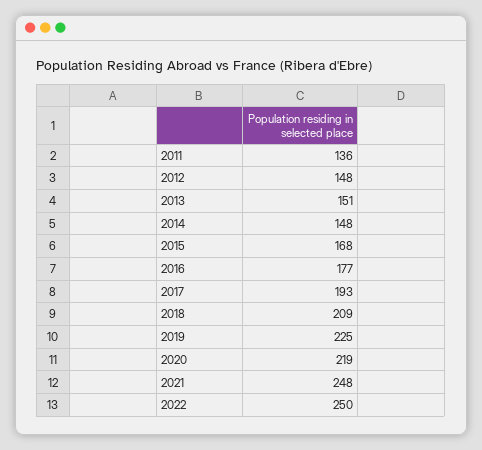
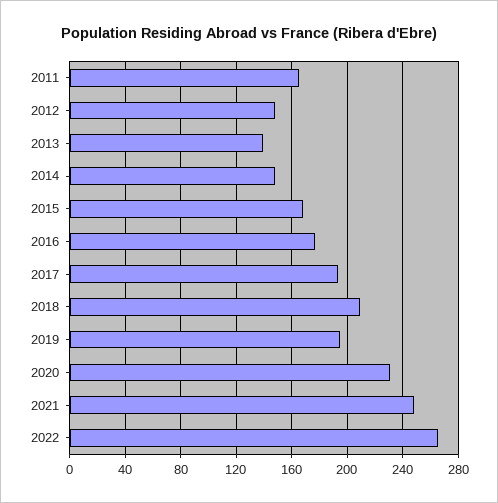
2011: 136 -> 165
2013: 151 -> 140
2019: 225 -> 195
2020: 219 -> 230
2022: 250 -> 265

